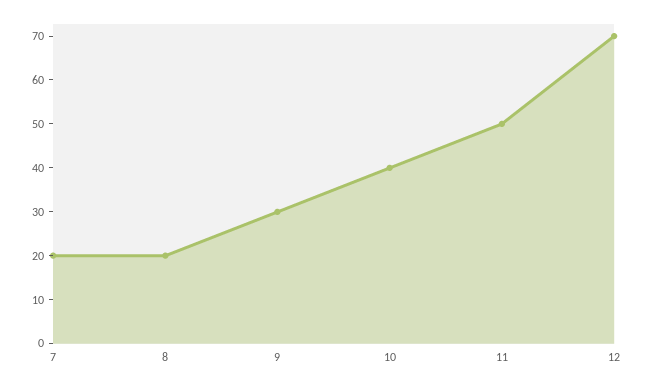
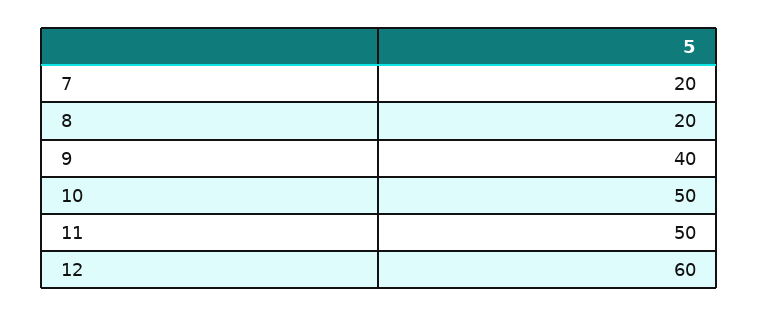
9: 30 -> 40
10: 40 -> 50
12: 70 -> 60

